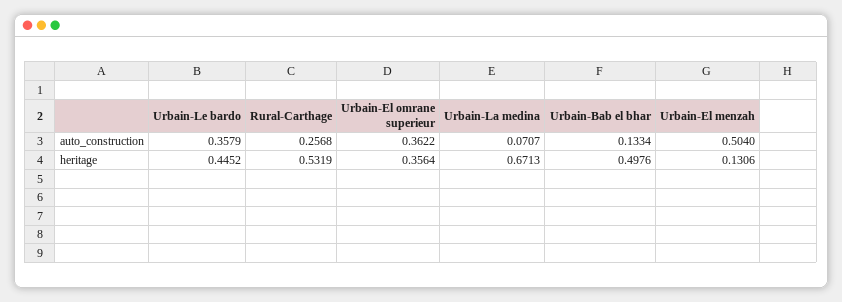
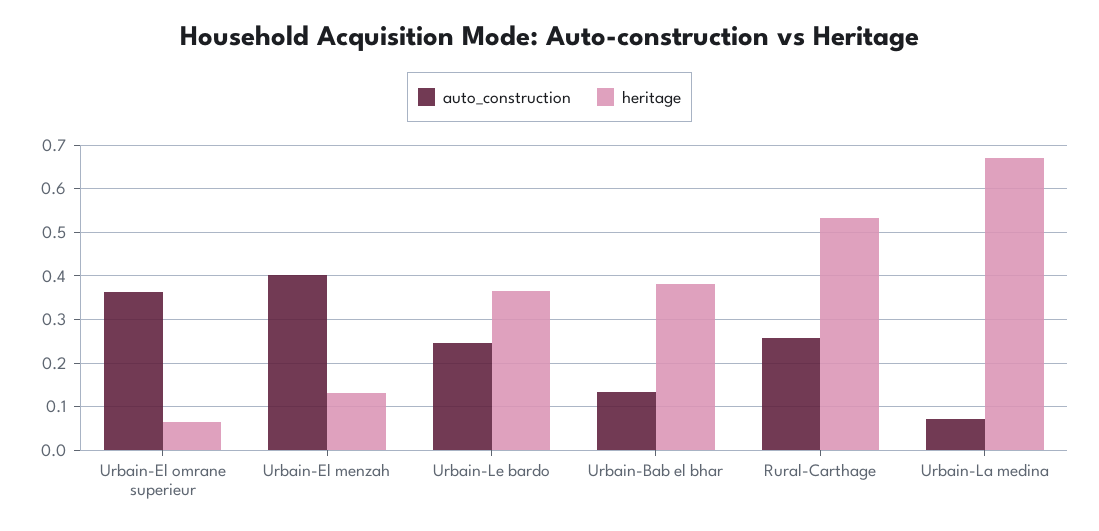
auto_construction, Urbain-Le bardo: 0.3579 -> 0.24
auto_construction, Urbain-El menzah: 0.504 -> 0.4
heritage, Urbain-Le bardo: 0.4452 -> 0.36
heritage, Urbain-El omrane superieur: 0.3564 -> 0.06
heritage, Urbain-Bab el bhar: 0.4976 -> 0.38

